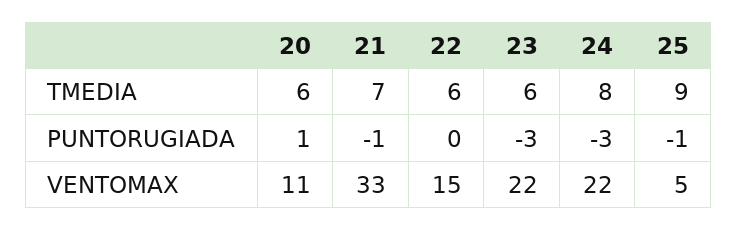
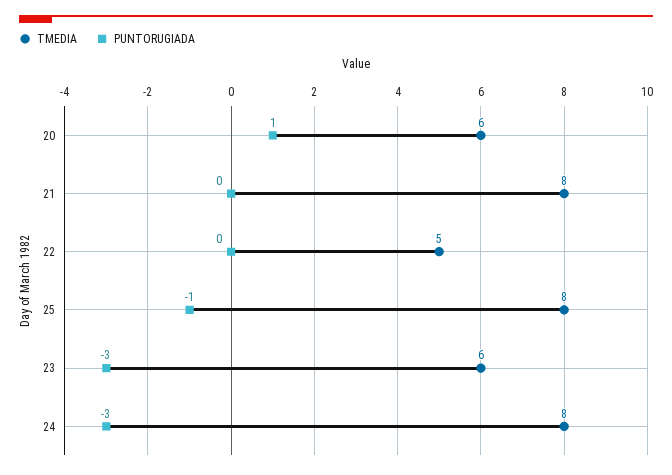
TMEDIA, 21: 7 -> 8
TMEDIA, 22: 6 -> 5
TMEDIA, 25: 9 -> 8
PUNTORUGIADA, 21: -1 -> 0
VENTOMAX, 20: 11 -> none
VENTOMAX, 21: 33 -> none
VENTOMAX, 22: 15 -> none
VENTOMAX, 23: 22 -> none
VENTOMAX, 24: 22 -> none
VENTOMAX, 25: 5 -> none

